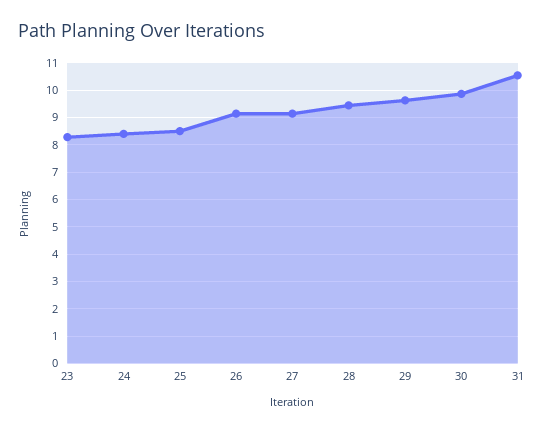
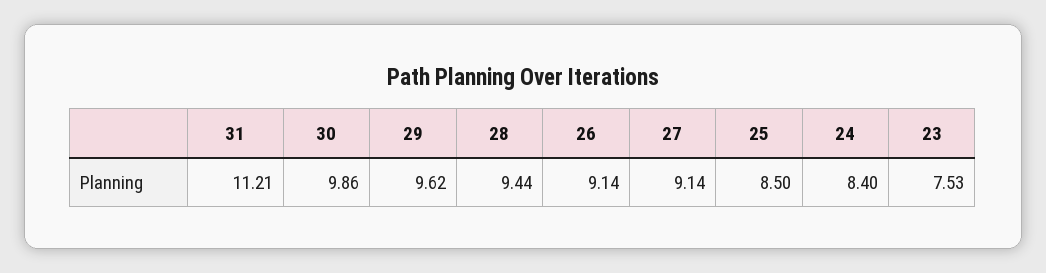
23: 8.25 -> 7.53
31: 10.5 -> 11.21

